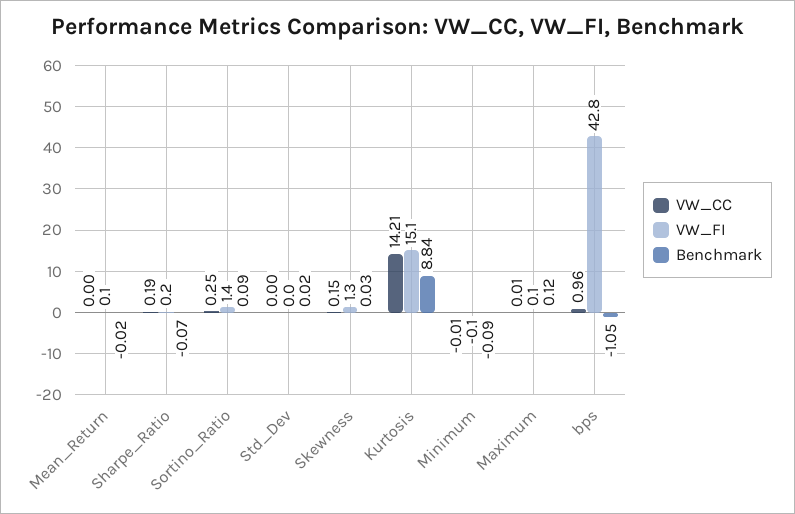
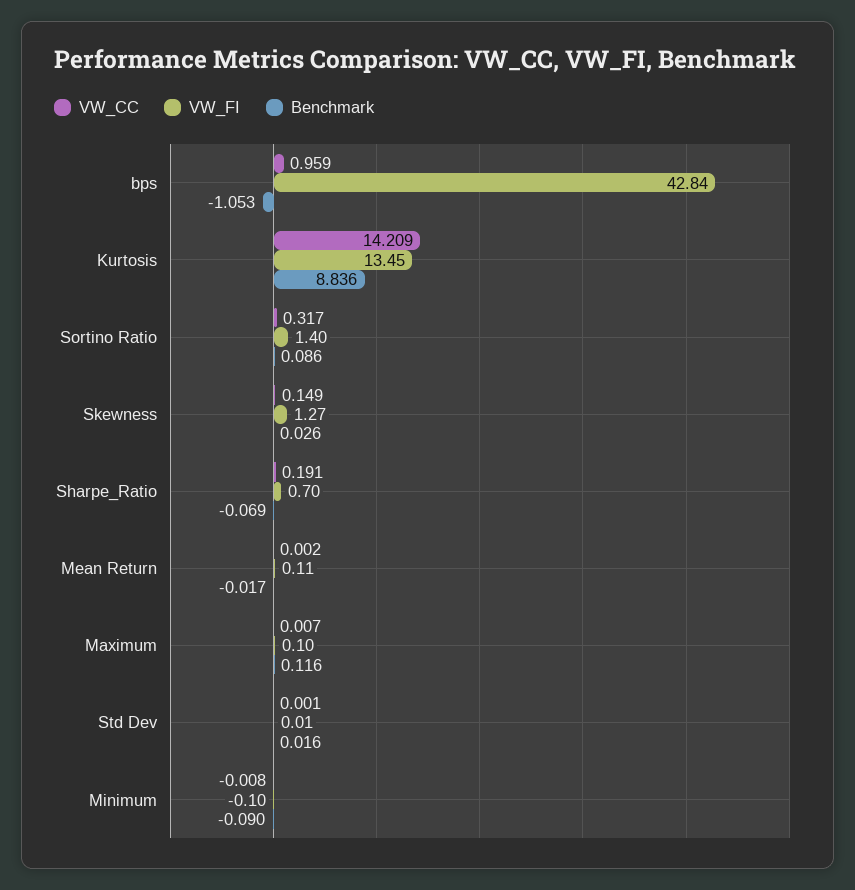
VW_FI, Sharpe_Ratio: 0.2 -> 0.7
VW_CC, Sortino_Ratio: 0.25 -> 0.317
VW_FI, Kurtosis: 15.1 -> 13.45

